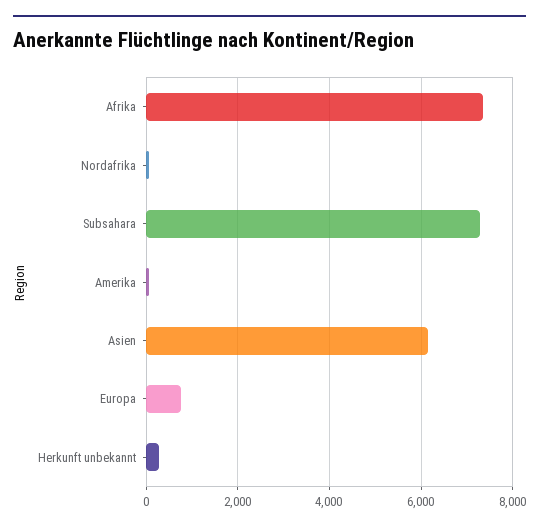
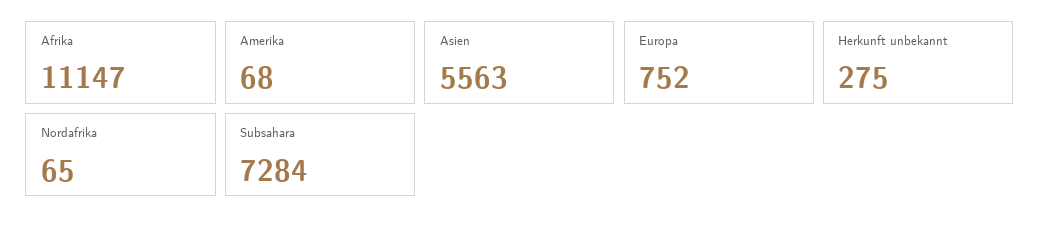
Afrika: 7400 -> 11147
Asien: 6200 -> 5563

